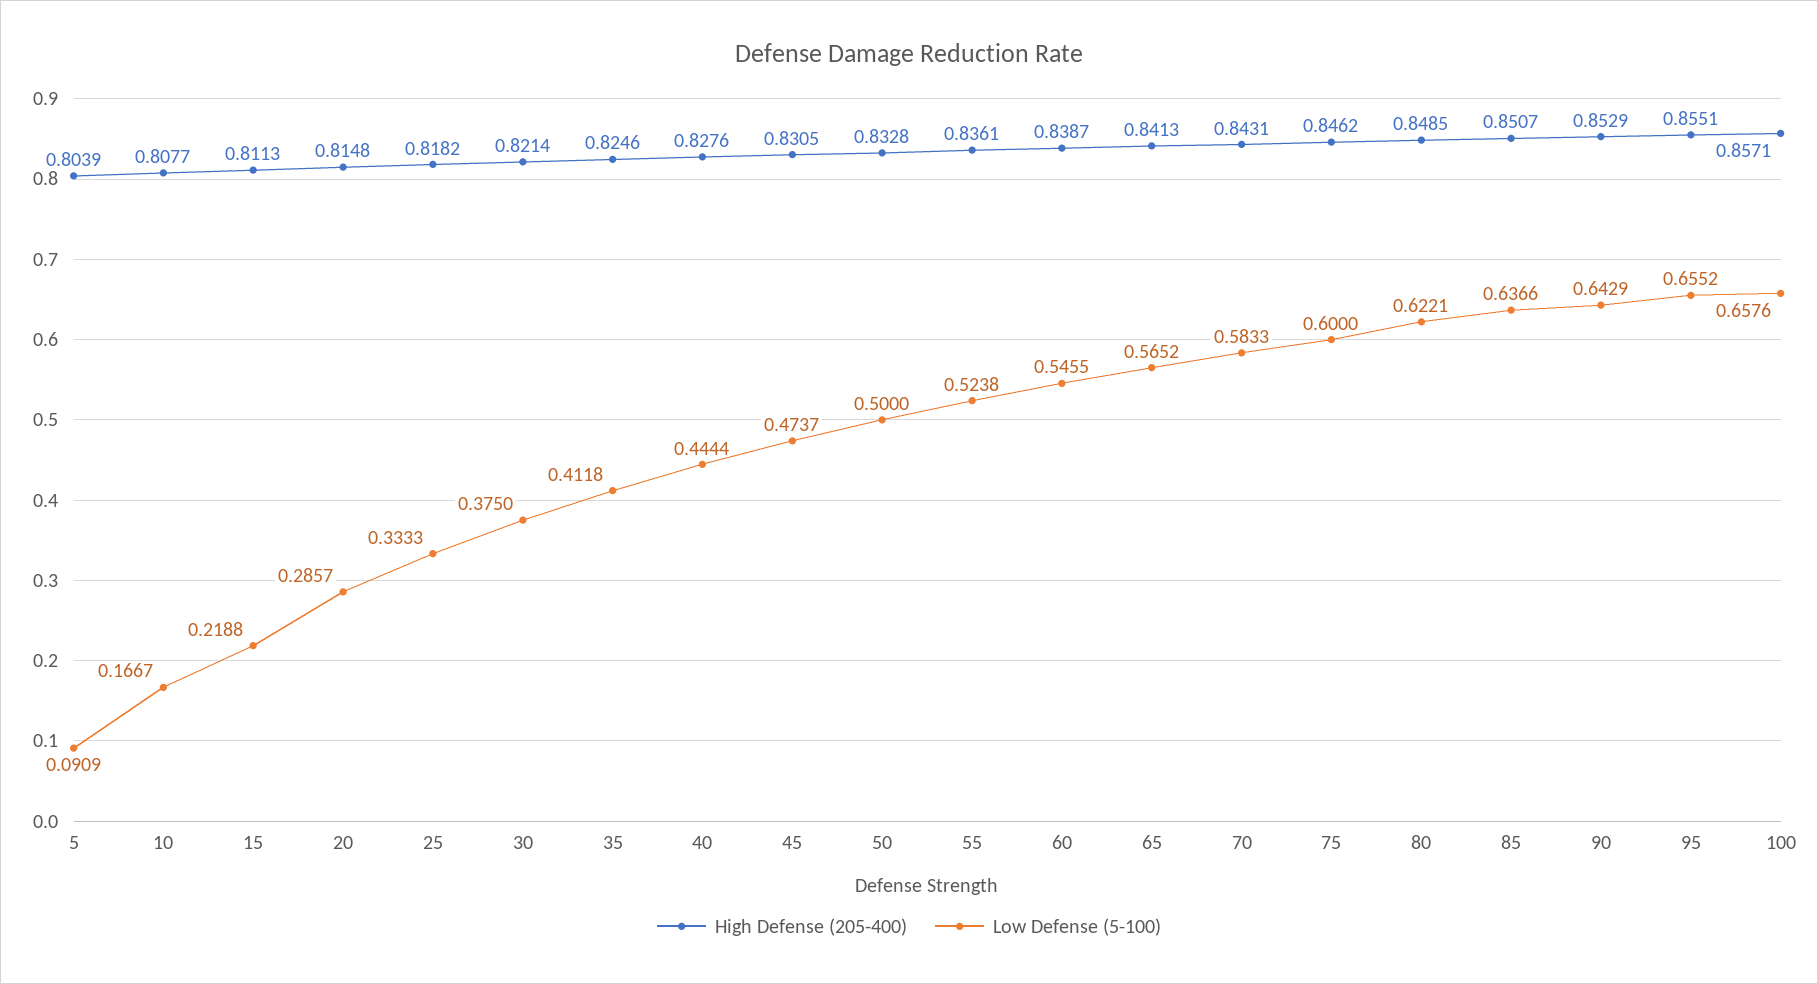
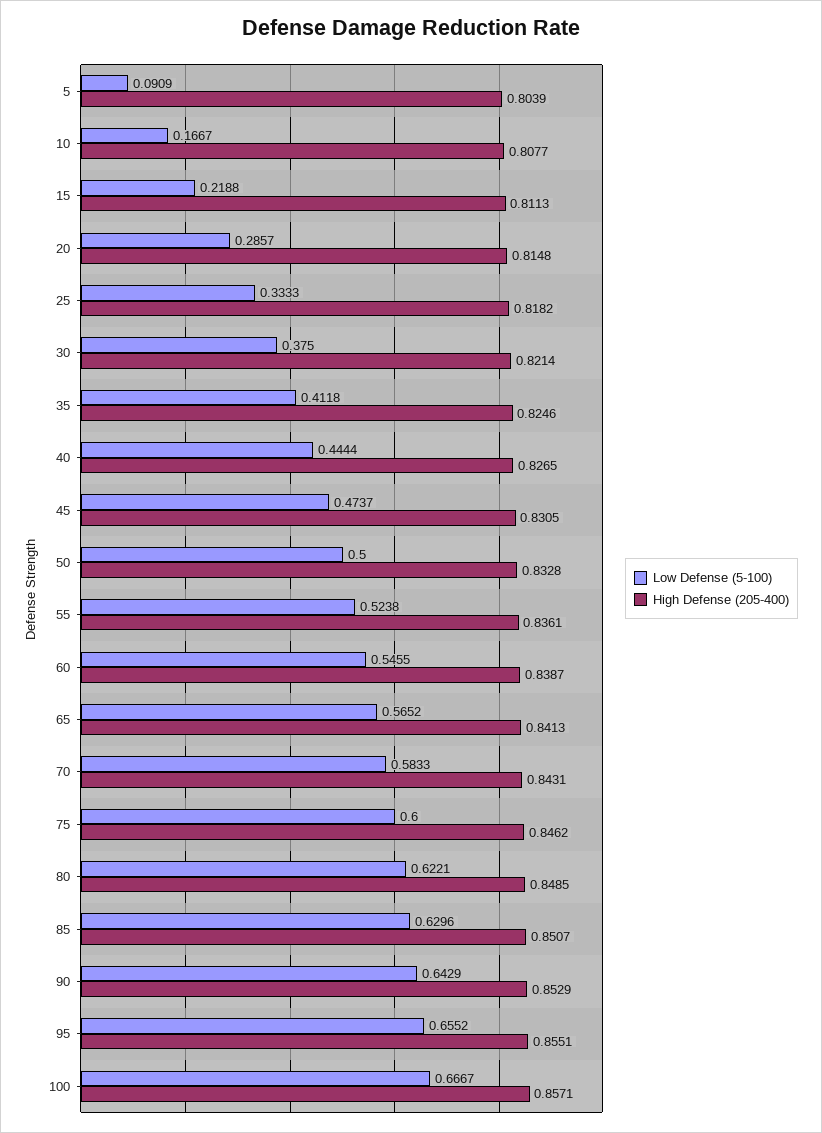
High Defense (205-400), 40: 0.8276 -> 0.8265
Low Defense (5-100), 85: 0.6366 -> 0.6296
Low Defense (5-100), 100: 0.6576 -> 0.6667

